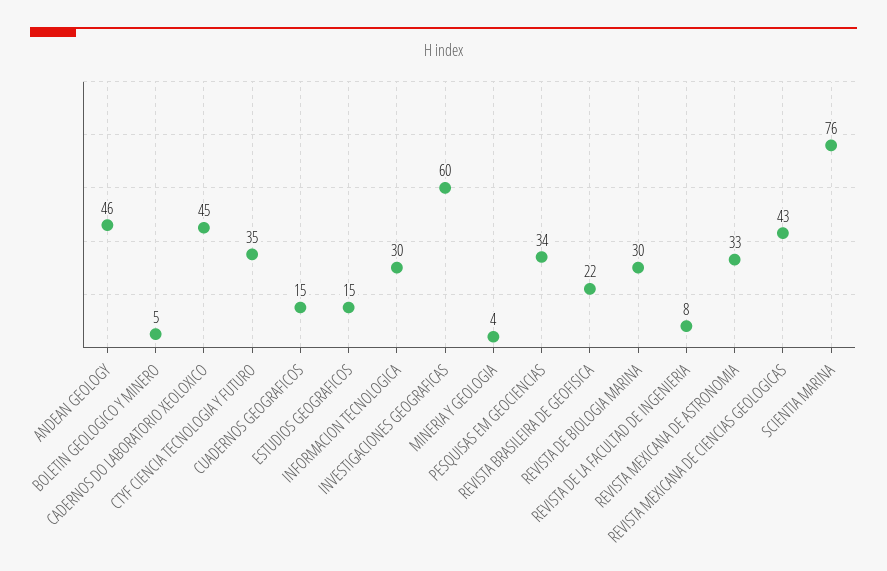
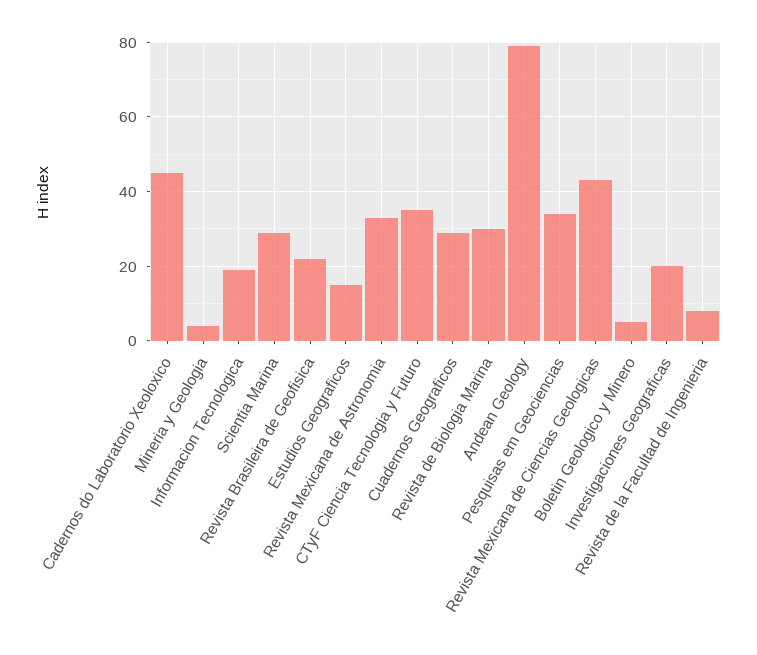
ANDEAN GEOLOGY: 46 -> 80
CUADERNOS GEOGRAFICOS: 15 -> 30
INFORMACION TECNOLOGICA: 30 -> 20
INVESTIGACIONES GEOGRAFICAS: 60 -> 20
SCIENTIA MARINA: 76 -> 30

